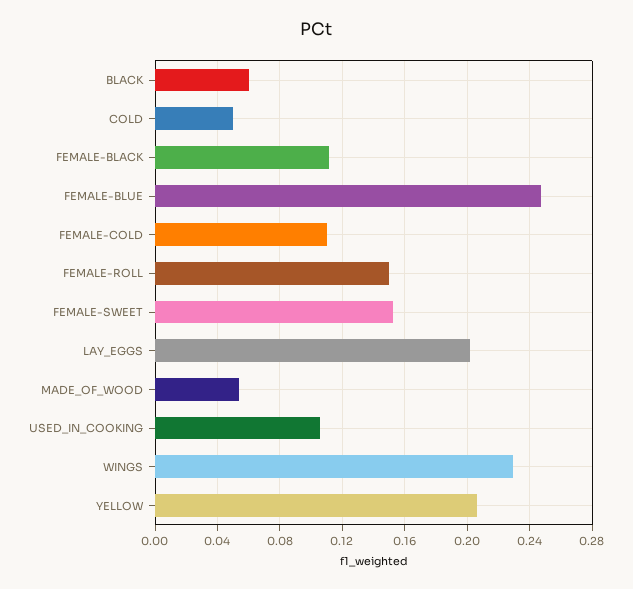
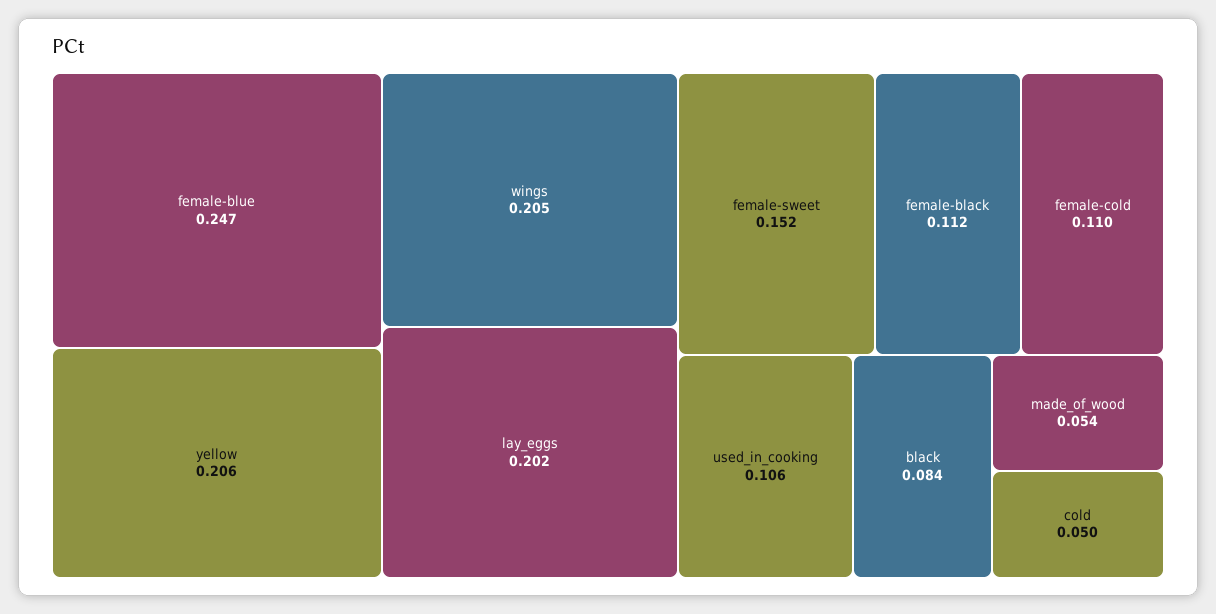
BLACK: 0.06 -> 0.084
FEMALE-ROLL: 0.15 -> none
WINGS: 0.23 -> 0.205

